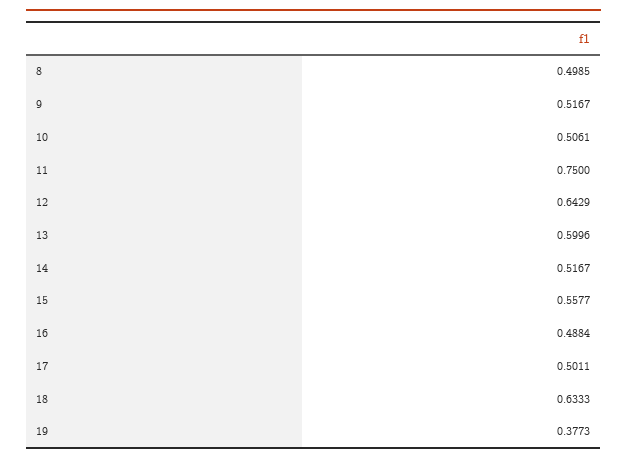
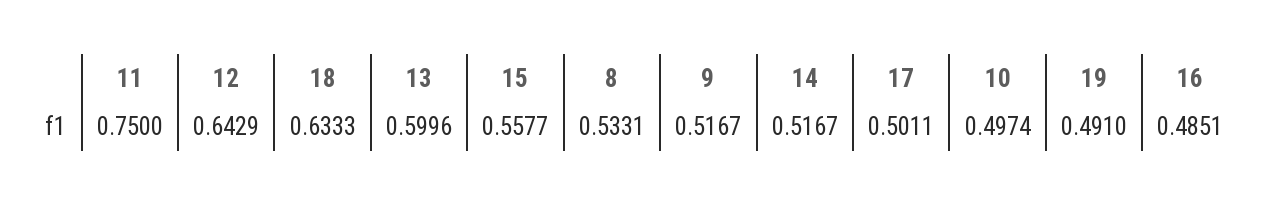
8: 0.4985 -> 0.5331
10: 0.5061 -> 0.4974
16: 0.4884 -> 0.4851
19: 0.3773 -> 0.491

